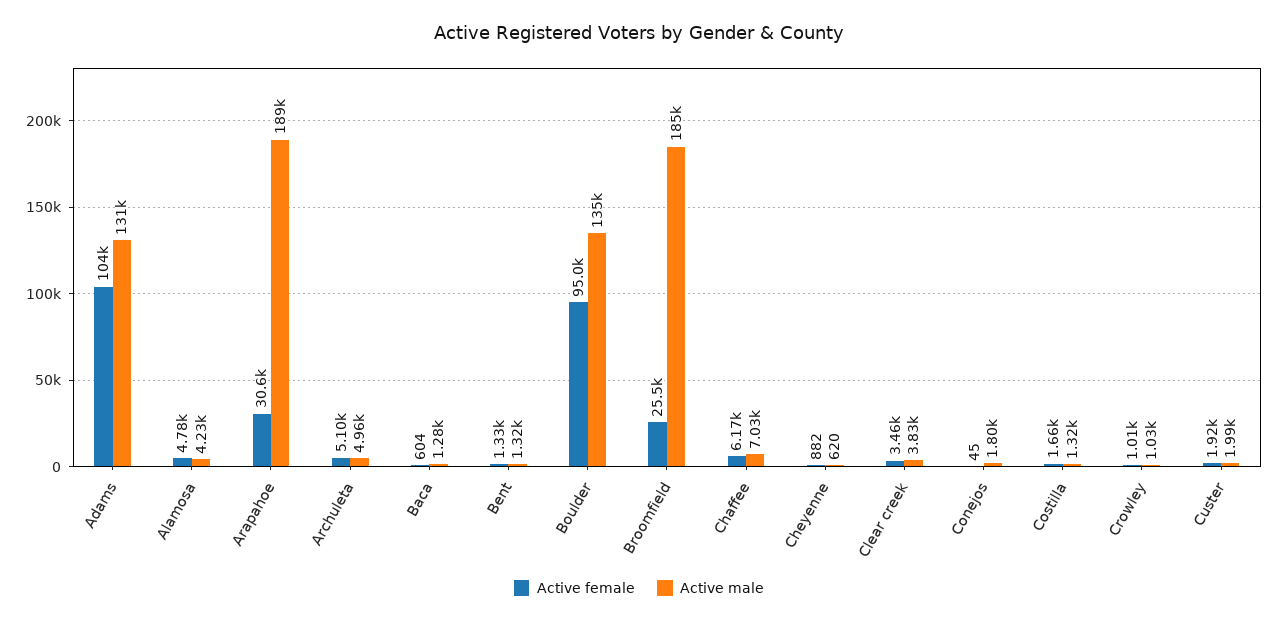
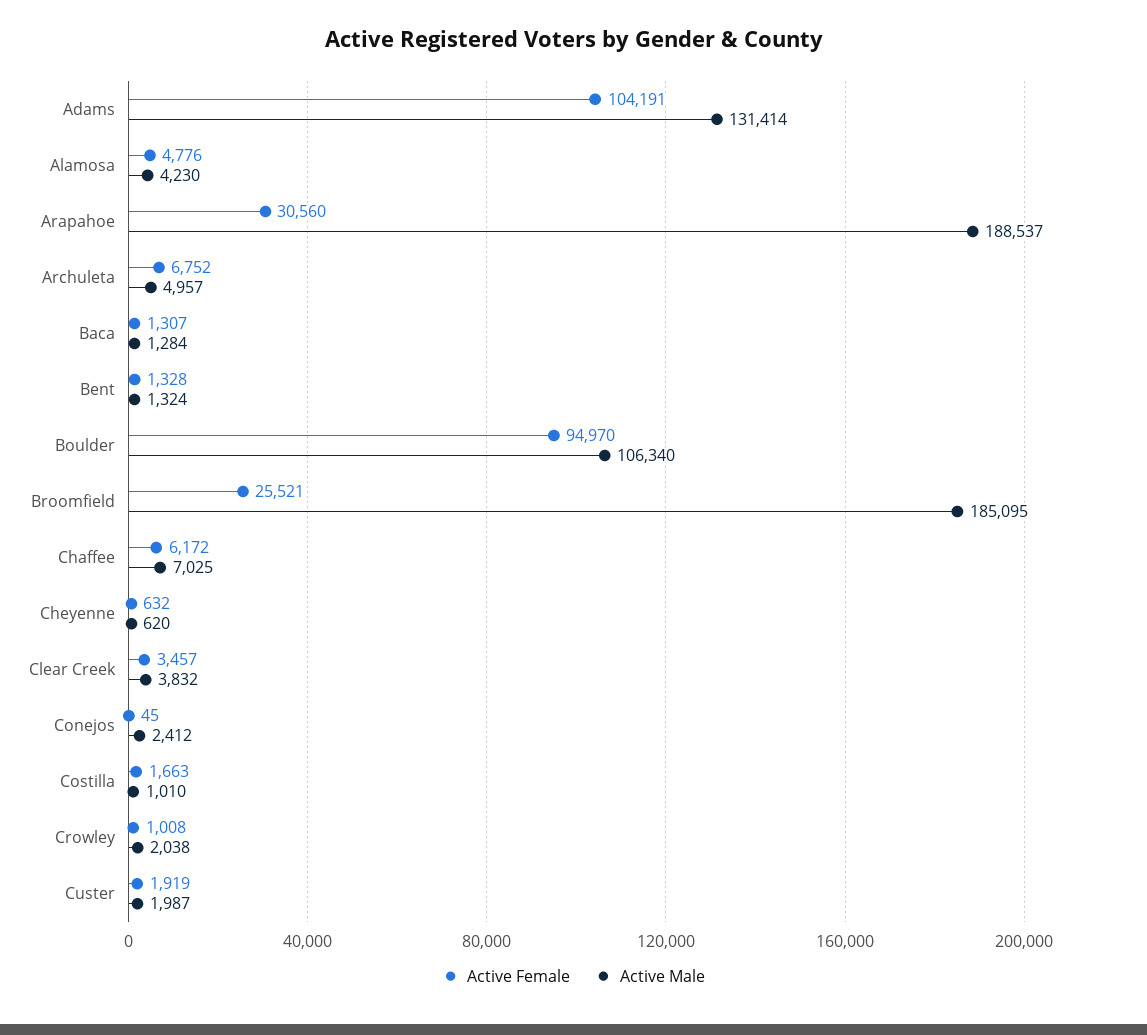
Active female, Archuleta: 5100 -> 6752
Active female, Baca: 604 -> 1307
Active male, Boulder: 135000 -> 106340
Active female, Cheyenne: 882 -> 632
Active male, Conejos: 1800 -> 2412
Active male, Costilla: 1320 -> 1010
Active male, Crowley: 1030 -> 2038

